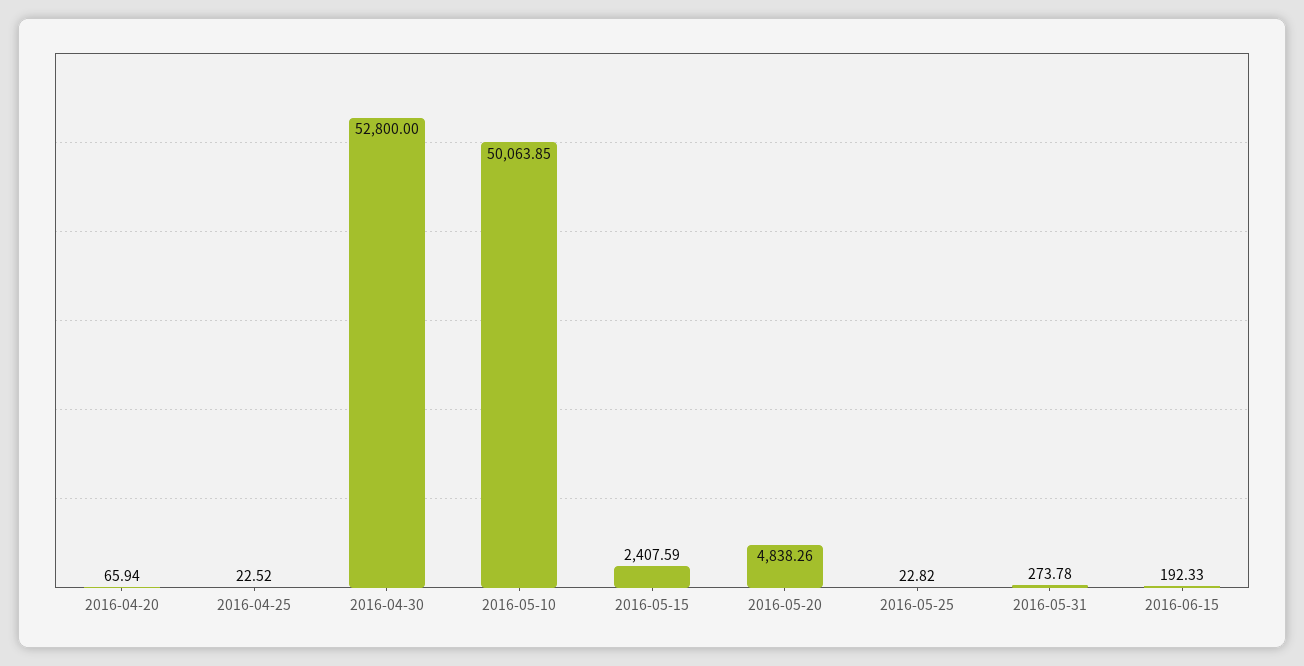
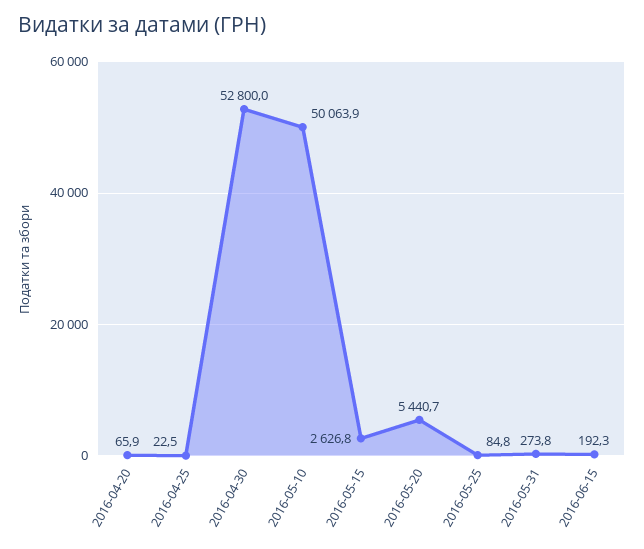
2016-05-15: 2407.59 -> 2626.8
2016-05-20: 4838.26 -> 5440.7
2016-05-25: 22.82 -> 84.8

